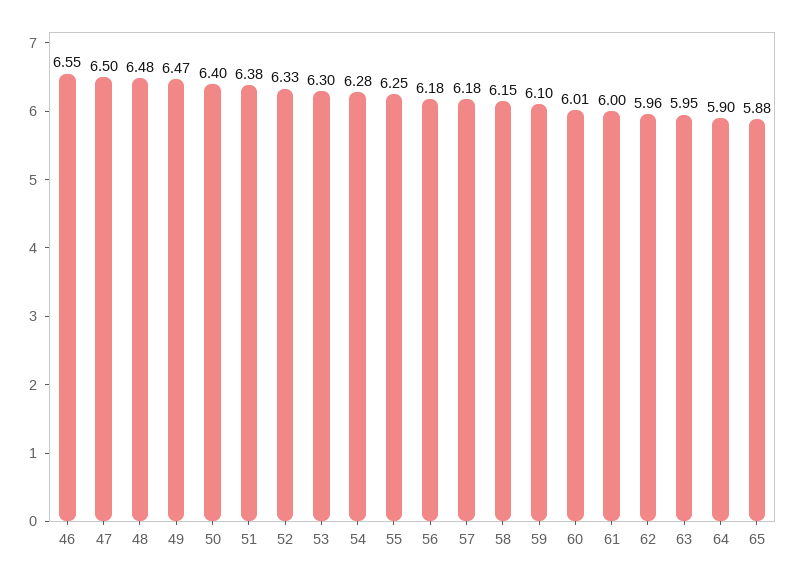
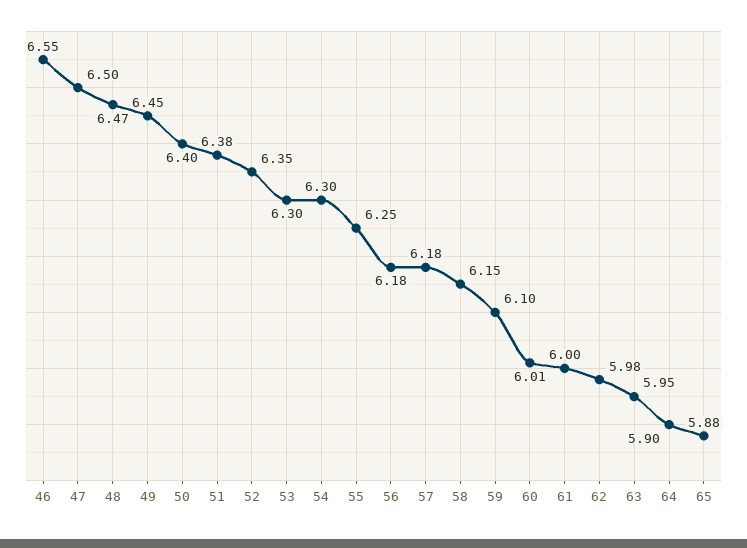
48: 6.48 -> 6.47
49: 6.47 -> 6.45
52: 6.33 -> 6.35
54: 6.28 -> 6.3
62: 5.96 -> 5.98

